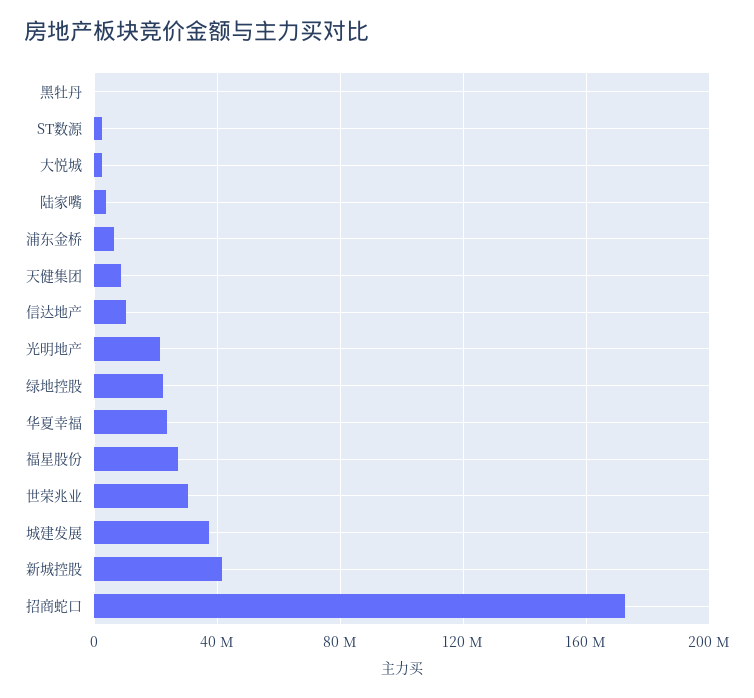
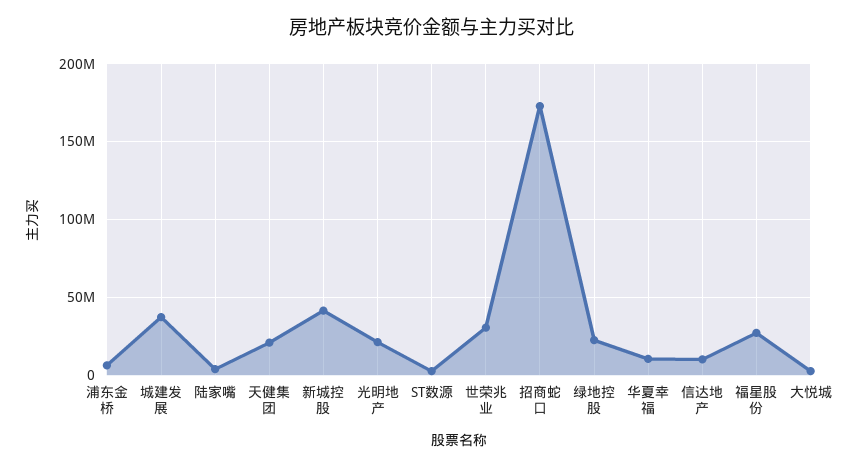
黑牡丹: 0 -> none
天健集团: 10000000 -> 20000000
华夏幸福: 25000000 -> 10000000

